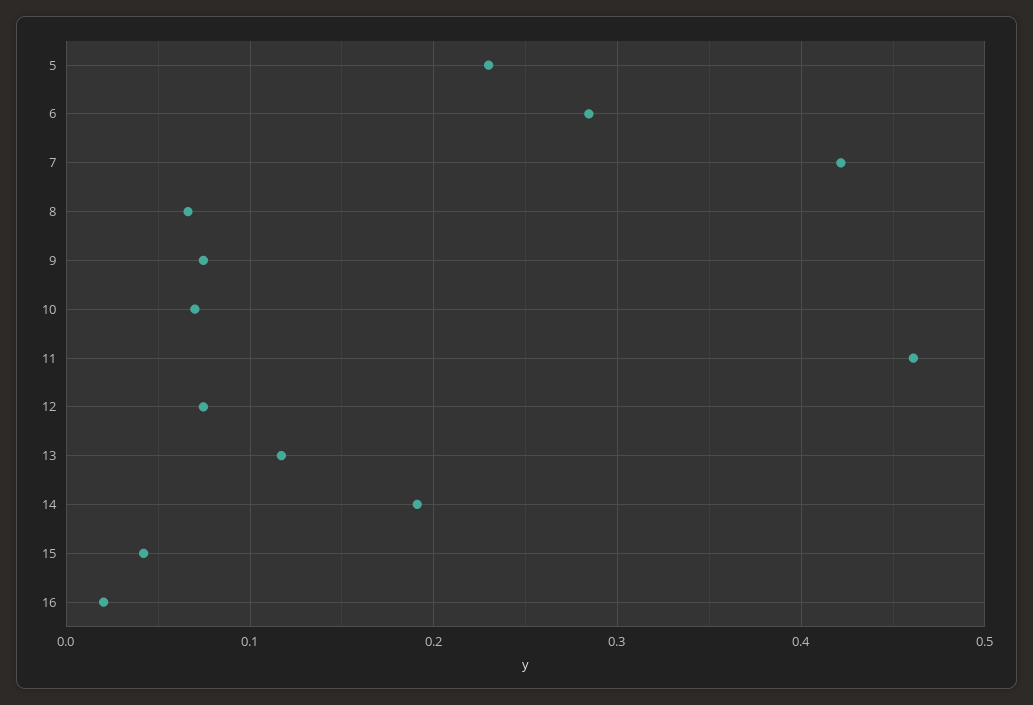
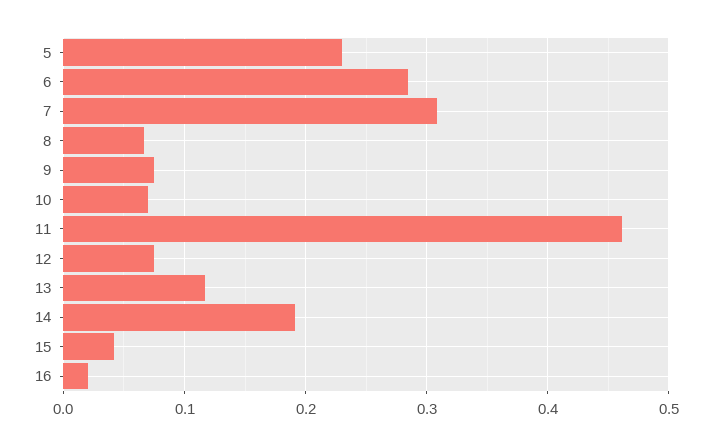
7: 0.42 -> 0.31

